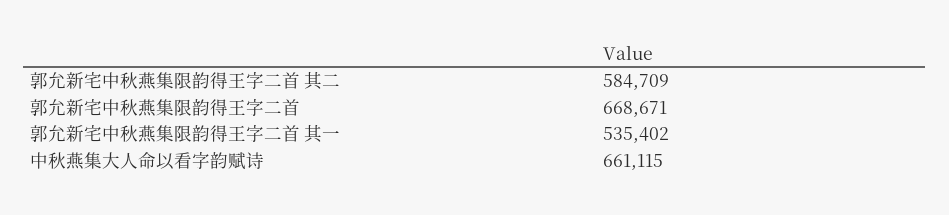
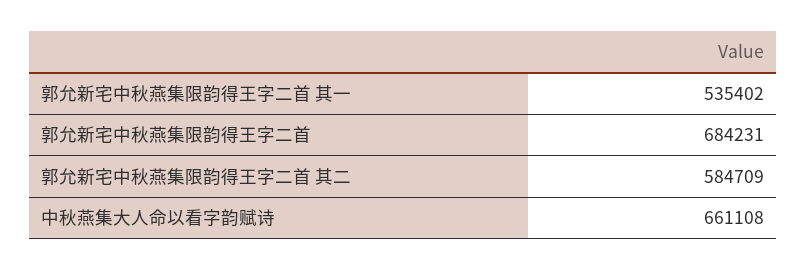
郭允新宅中秋燕集限韵得王字二首: 668671 -> 684231
中秋燕集大人命以看字韵赋诗: 661115 -> 661108

